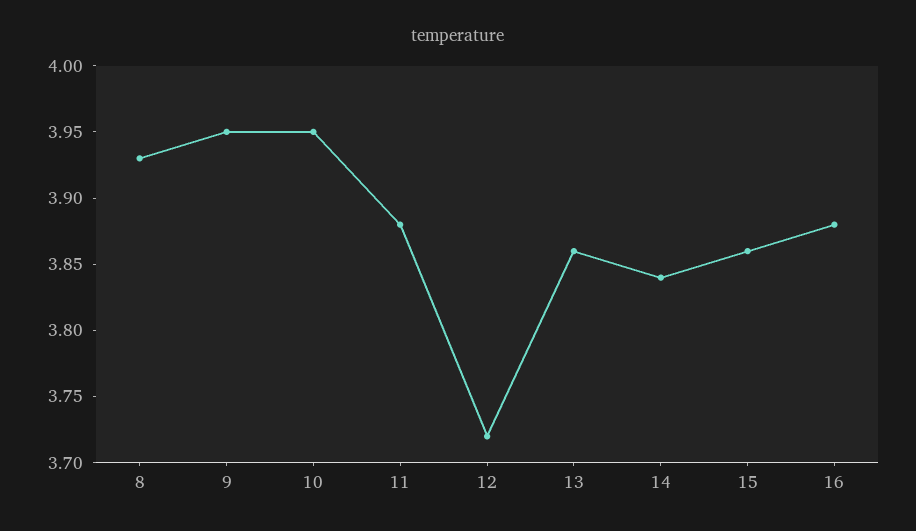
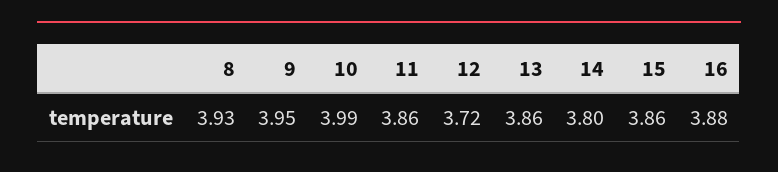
10: 3.95 -> 3.99
11: 3.88 -> 3.86
14: 3.84 -> 3.8

